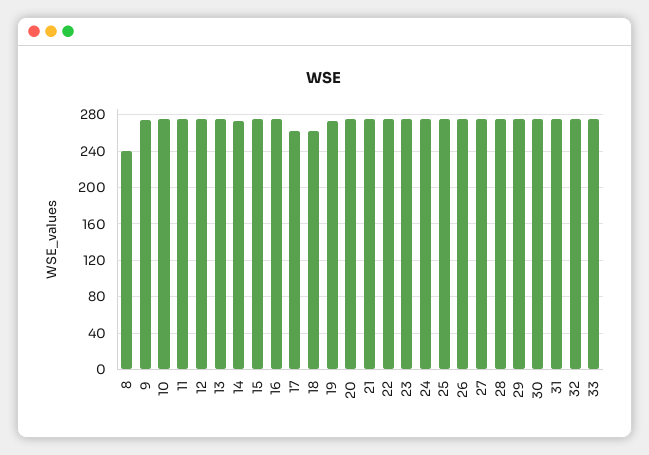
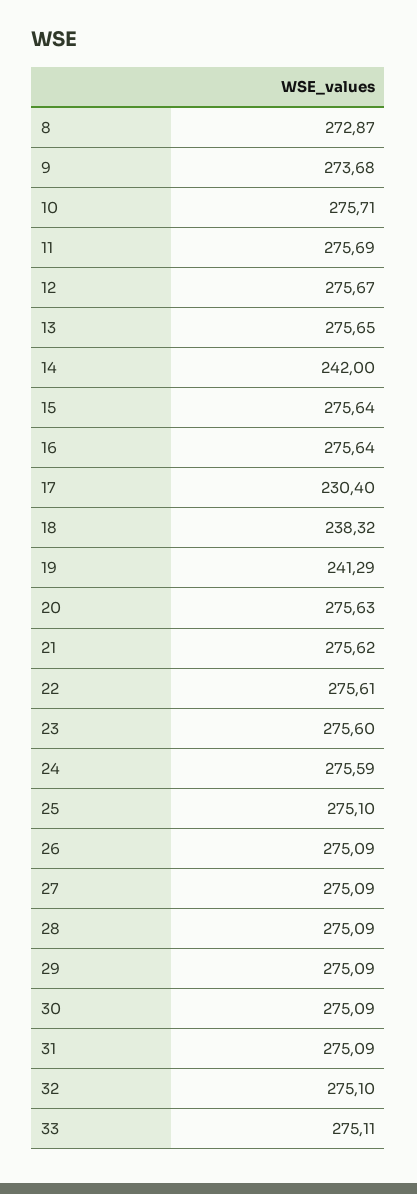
8: 240 -> 272.87
14: 270 -> 242
17: 260 -> 230.4
18: 260 -> 238.32
19: 270 -> 241.29

